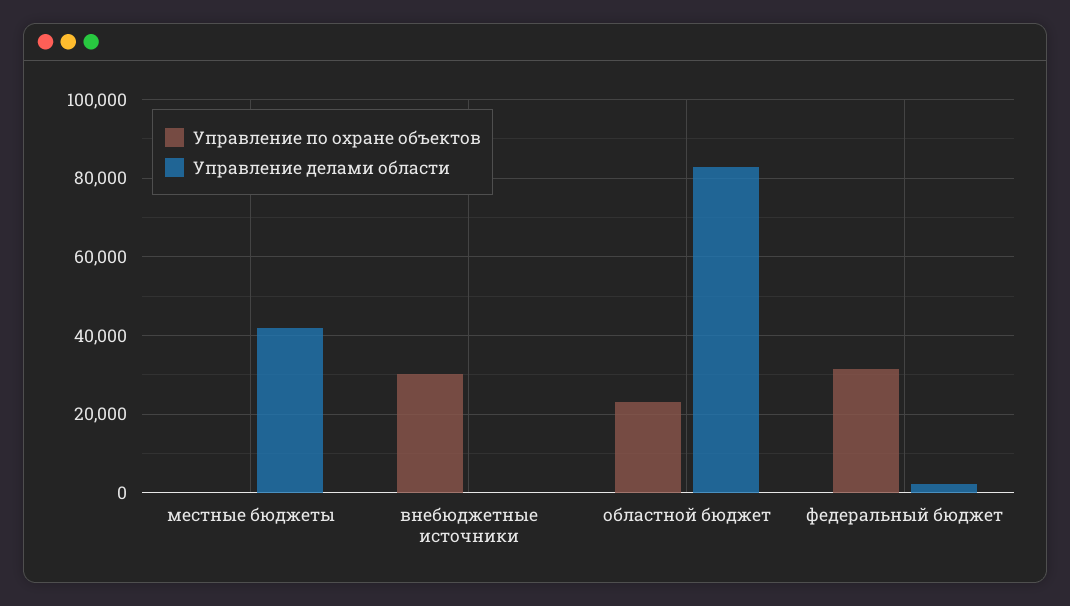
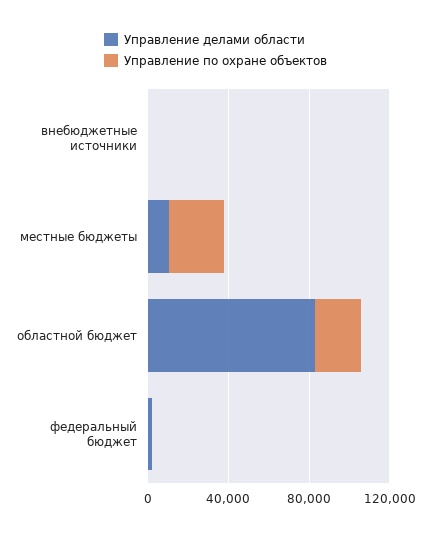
Управление по охране объектов, местные бюджеты: 0 -> 30000
Управление делами области, местные бюджеты: 42000 -> 10000
Управление по охране объектов, внебюджетные источники: 30000 -> 0
Управление по охране объектов, федеральный бюджет: 32000 -> 0

